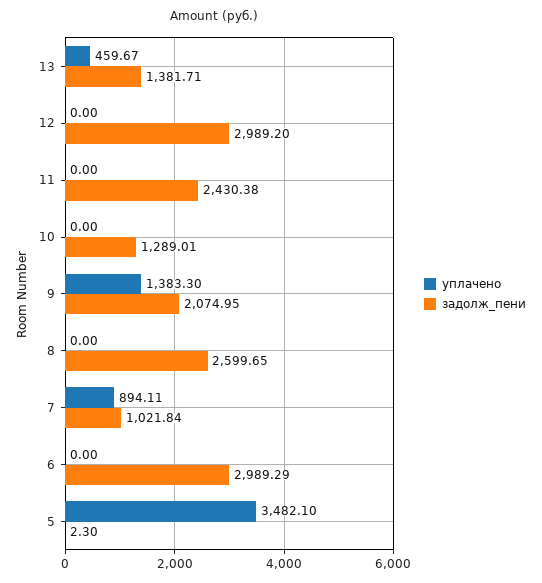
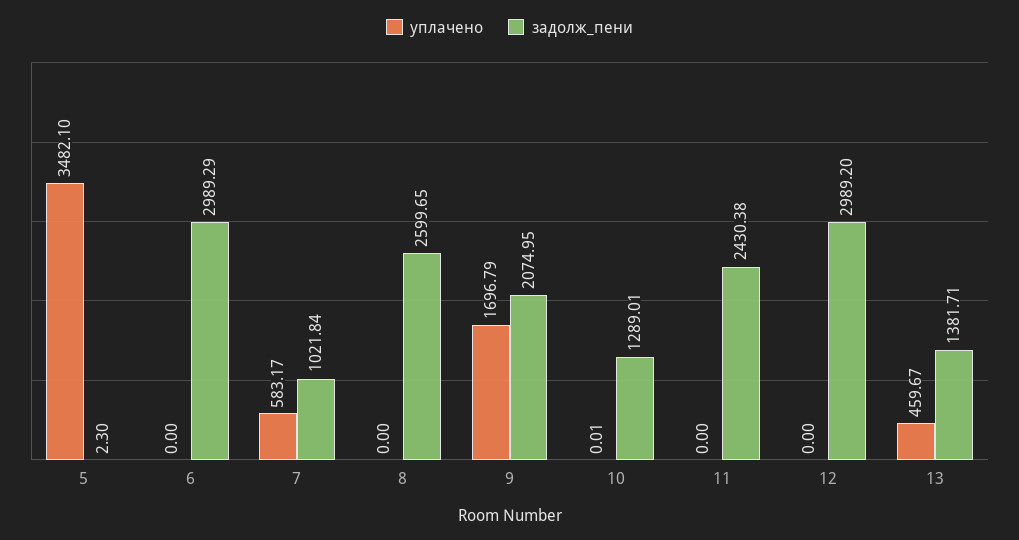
уплачено, 10: 0 -> 0.01
уплачено, 9: 1383.3 -> 1696.79
уплачено, 7: 894.11 -> 583.17

